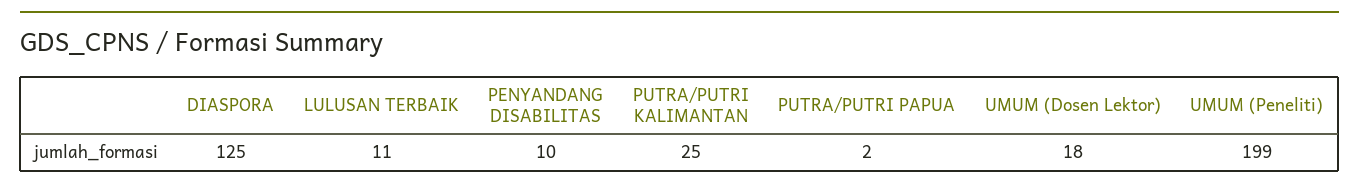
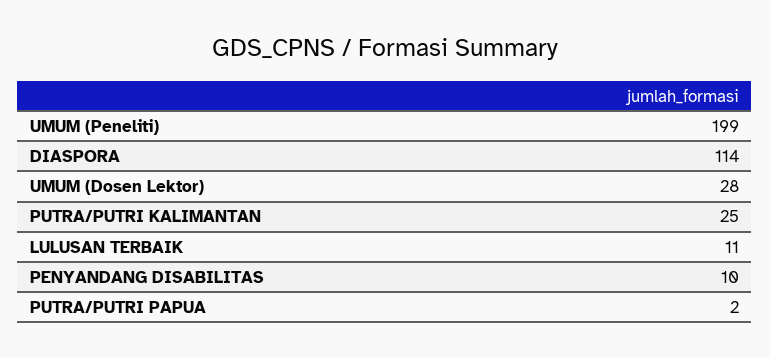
DIASPORA: 125 -> 114
UMUM (Dosen Lektor): 18 -> 28

